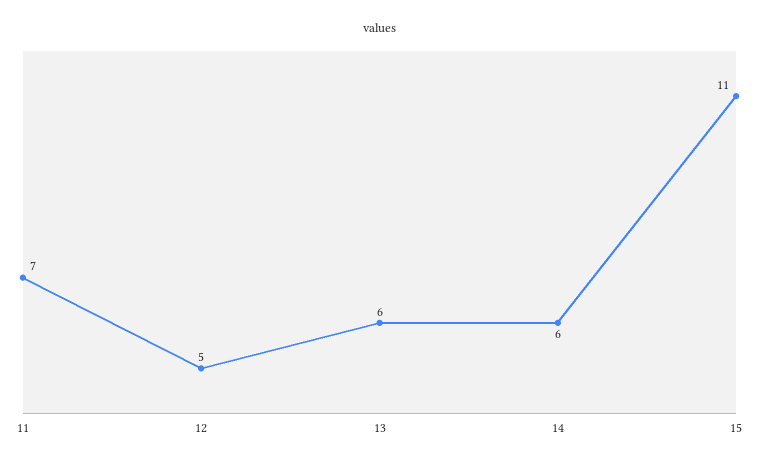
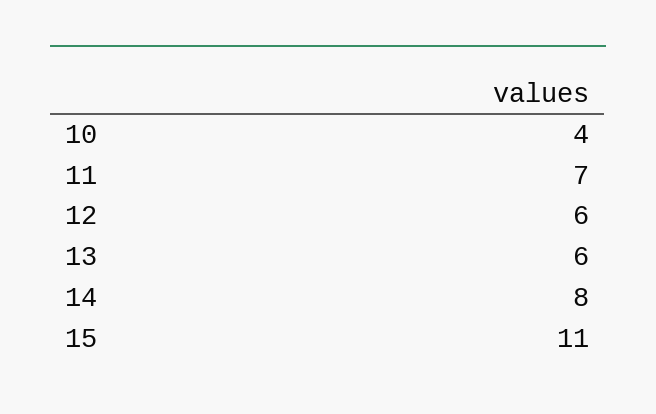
12: 5 -> 6
14: 6 -> 8
10: none -> 4

